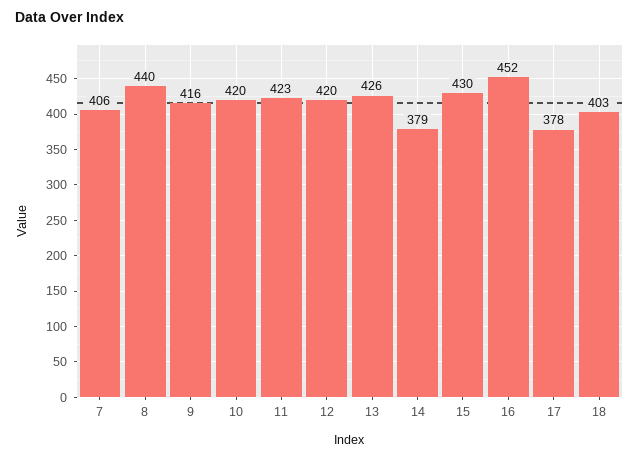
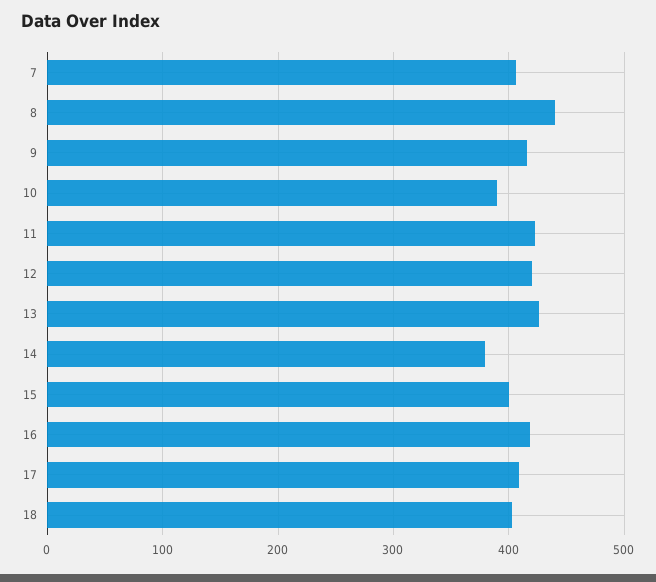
10: 420 -> 390
15: 430 -> 400
16: 452 -> 420
17: 378 -> 410

